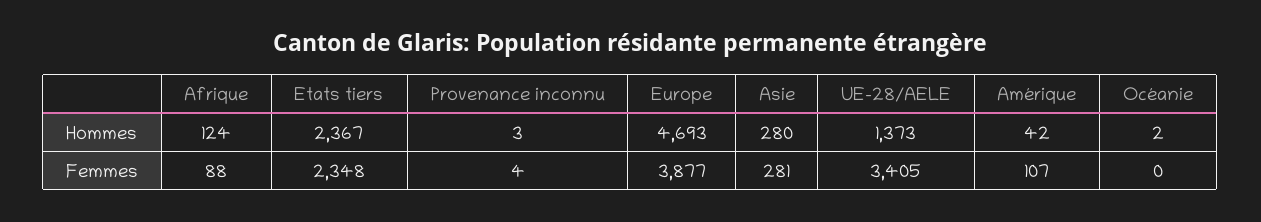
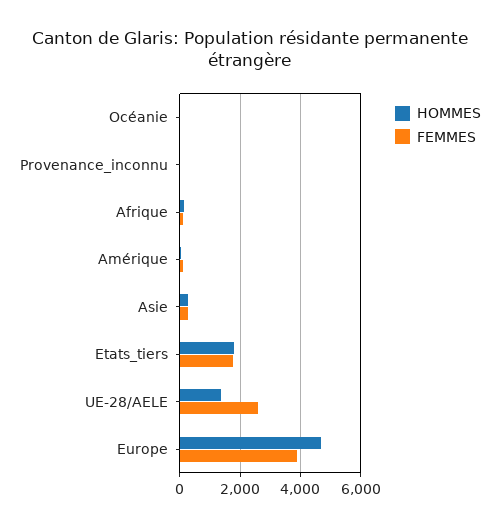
Hommes, Etats tiers: 2367 -> 1800
Femmes, Etats tiers: 2348 -> 1800
Femmes, UE-28/AELE: 3405 -> 2600

